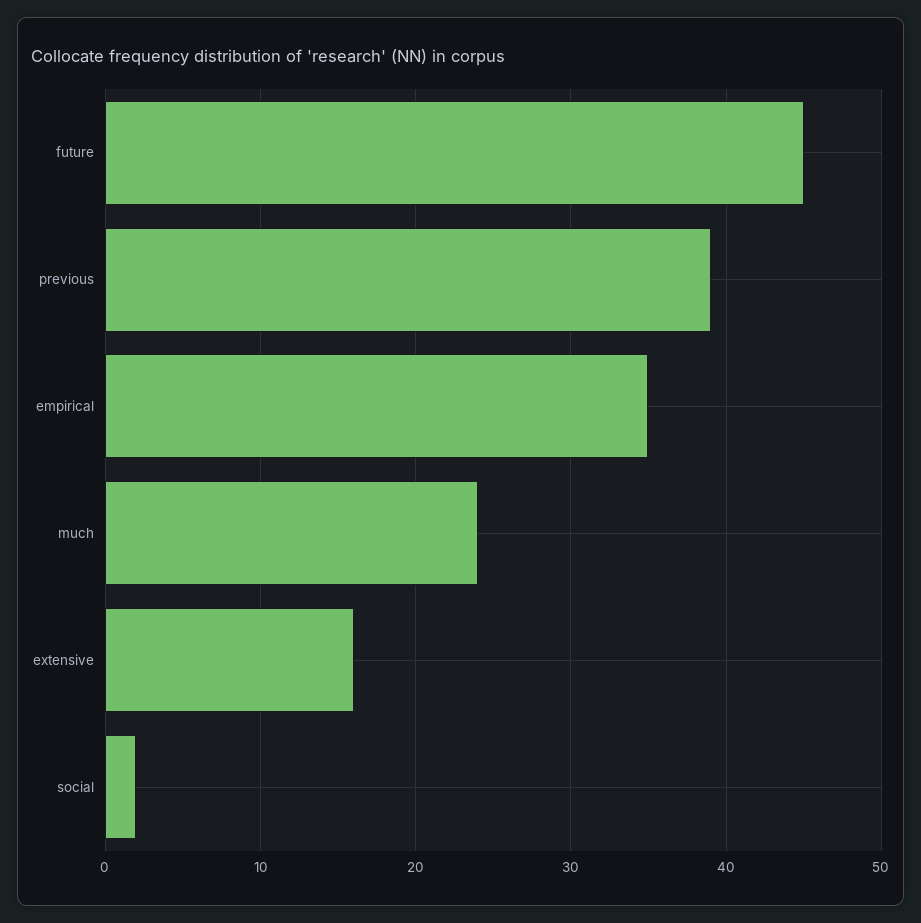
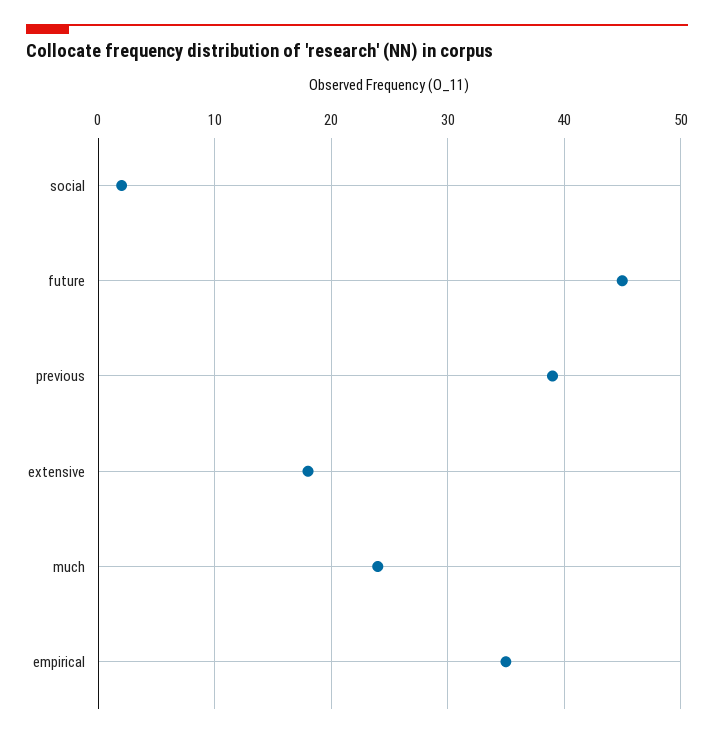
extensive: 16 -> 18

